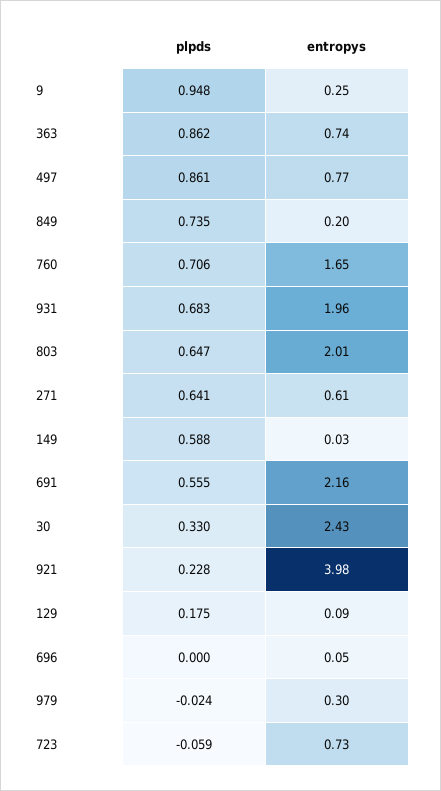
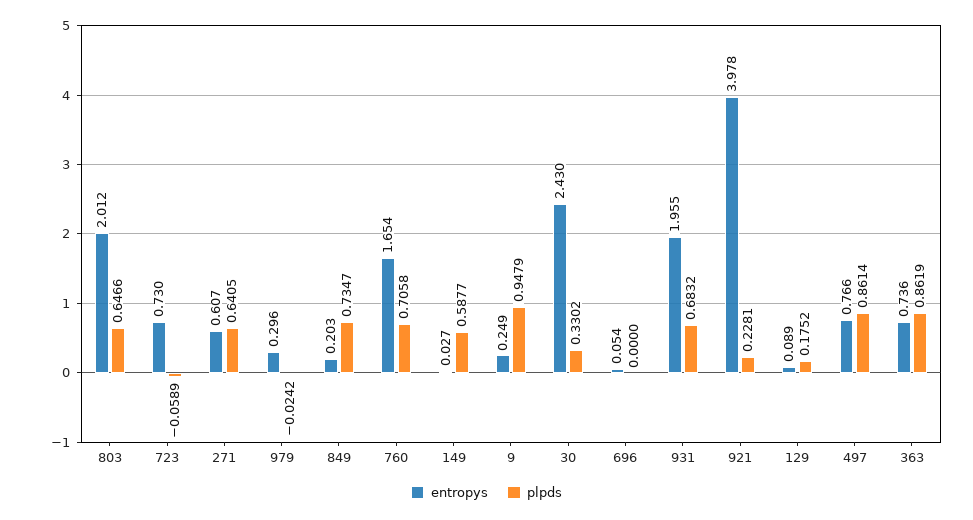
plpds, 691: 0.555 -> none
entropys, 691: 2.16 -> none

